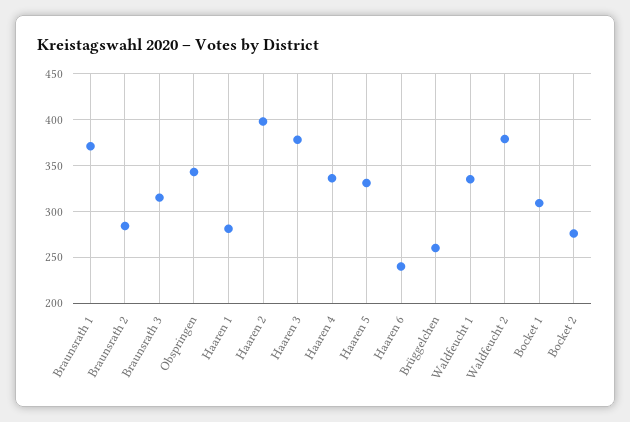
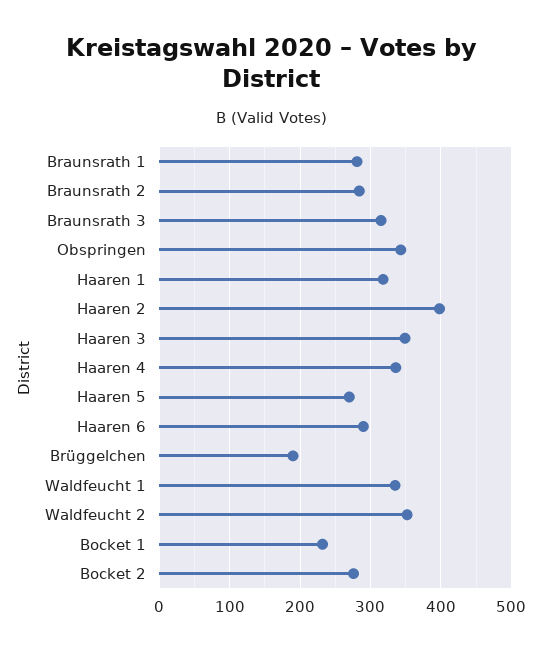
Braunsrath 1: 370 -> 280
Haaren 1: 280 -> 320
Haaren 3: 380 -> 350
Haaren 5: 330 -> 270
Haaren 6: 240 -> 290
Brüggelchen: 260 -> 190
Waldfeucht 2: 380 -> 350
Bocket 1: 310 -> 230

